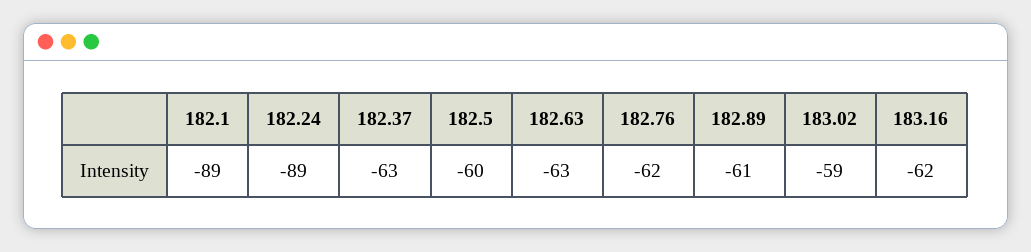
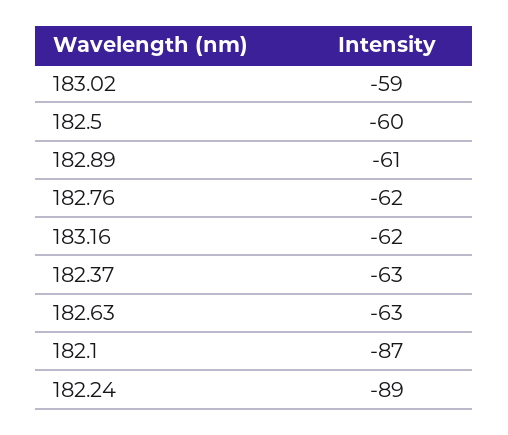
182.1: -89 -> -87

